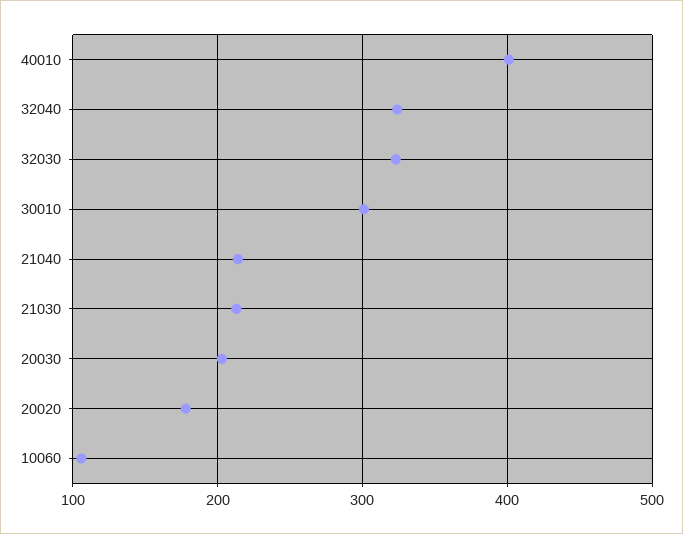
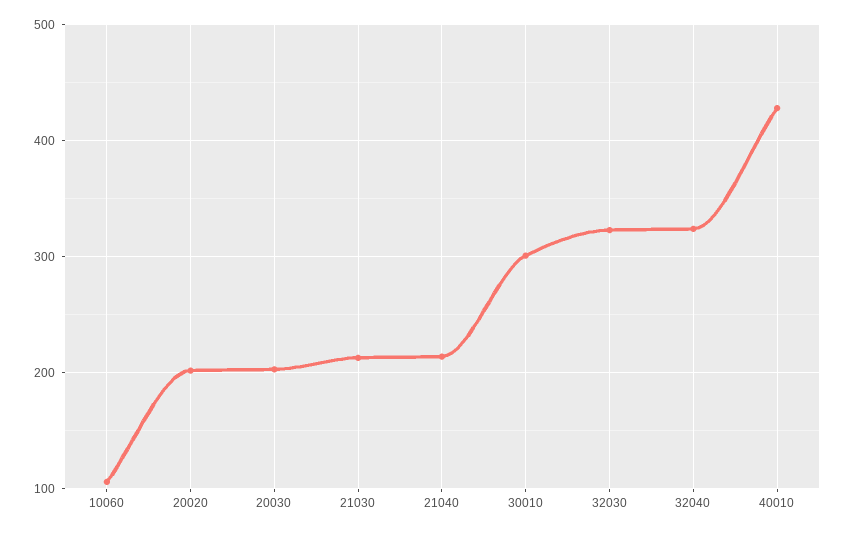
40010: 400 -> 430
20020: 180 -> 200

